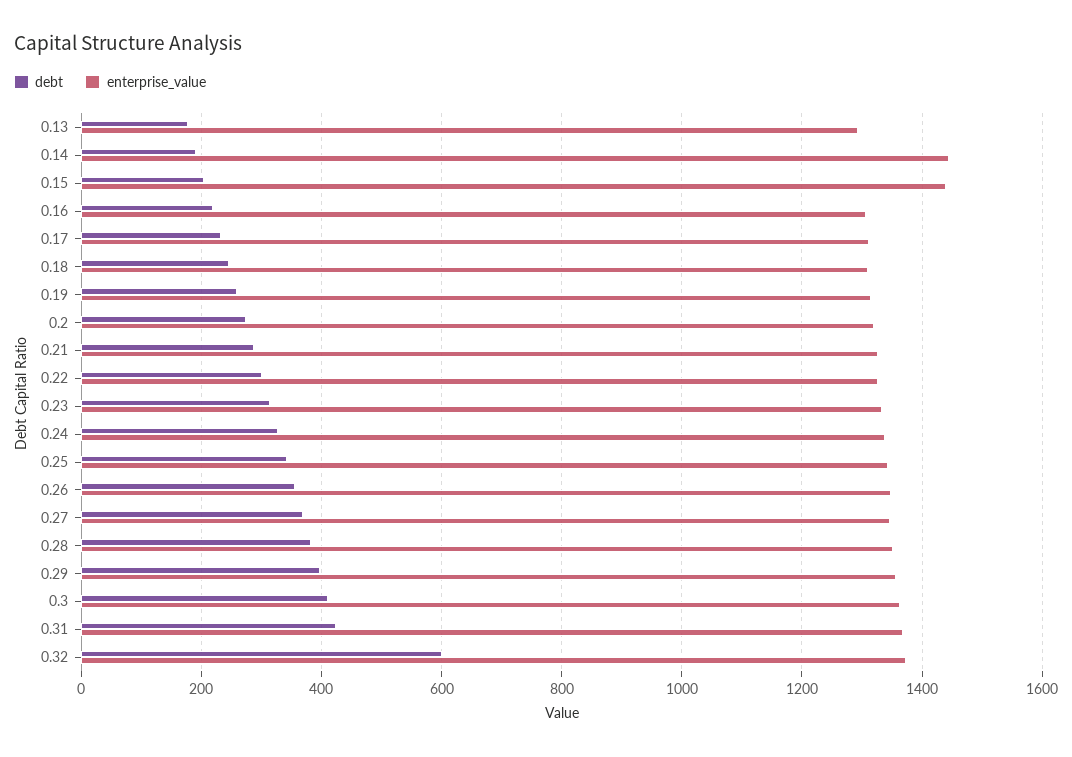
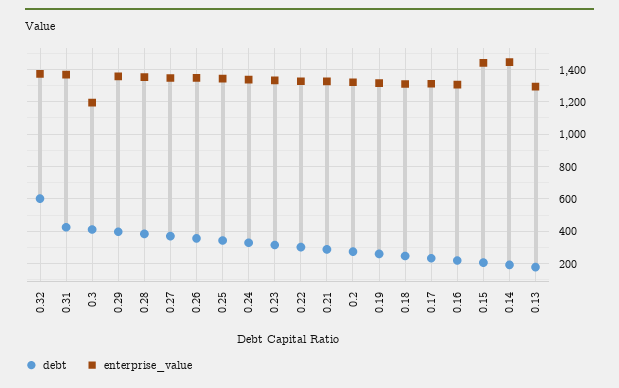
enterprise_value, 0.3: 1360 -> 1200

